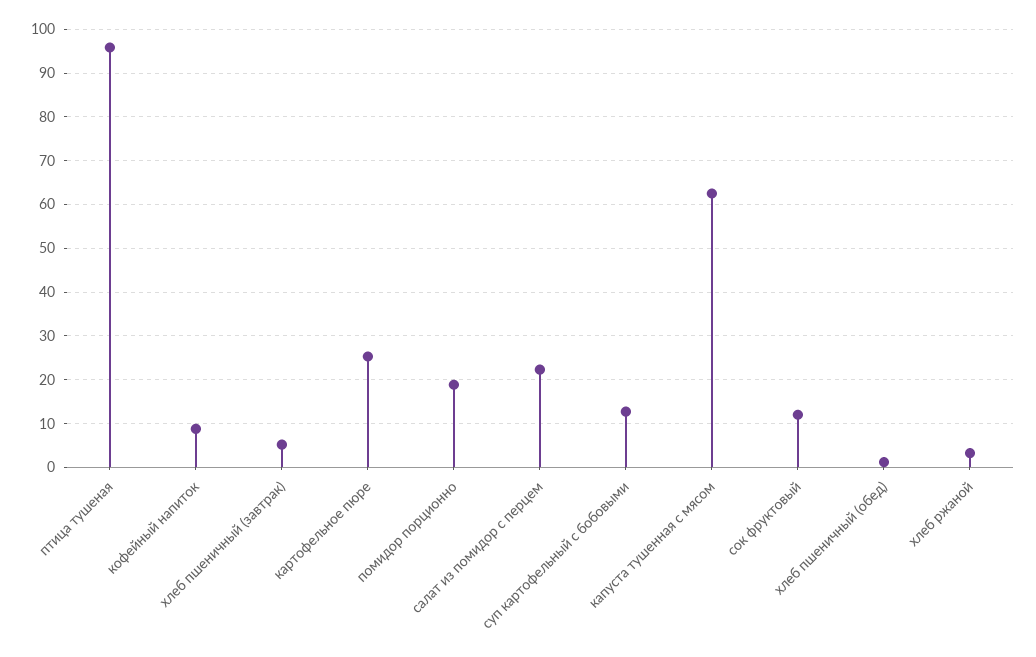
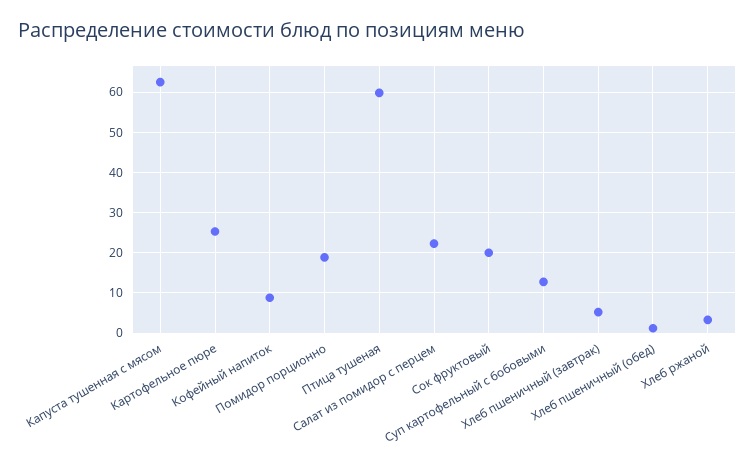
птица тушеная: 96 -> 60
сок фруктовый: 12 -> 20

